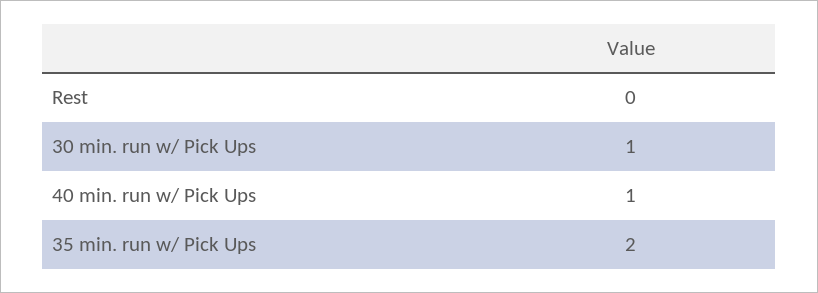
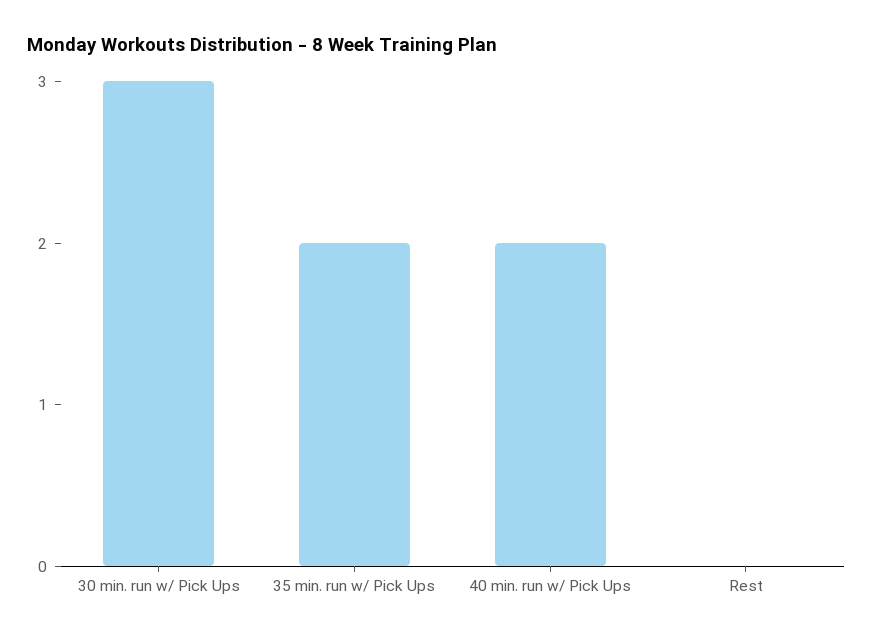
30 min. run w/ Pick Ups: 1 -> 3
40 min. run w/ Pick Ups: 1 -> 2

